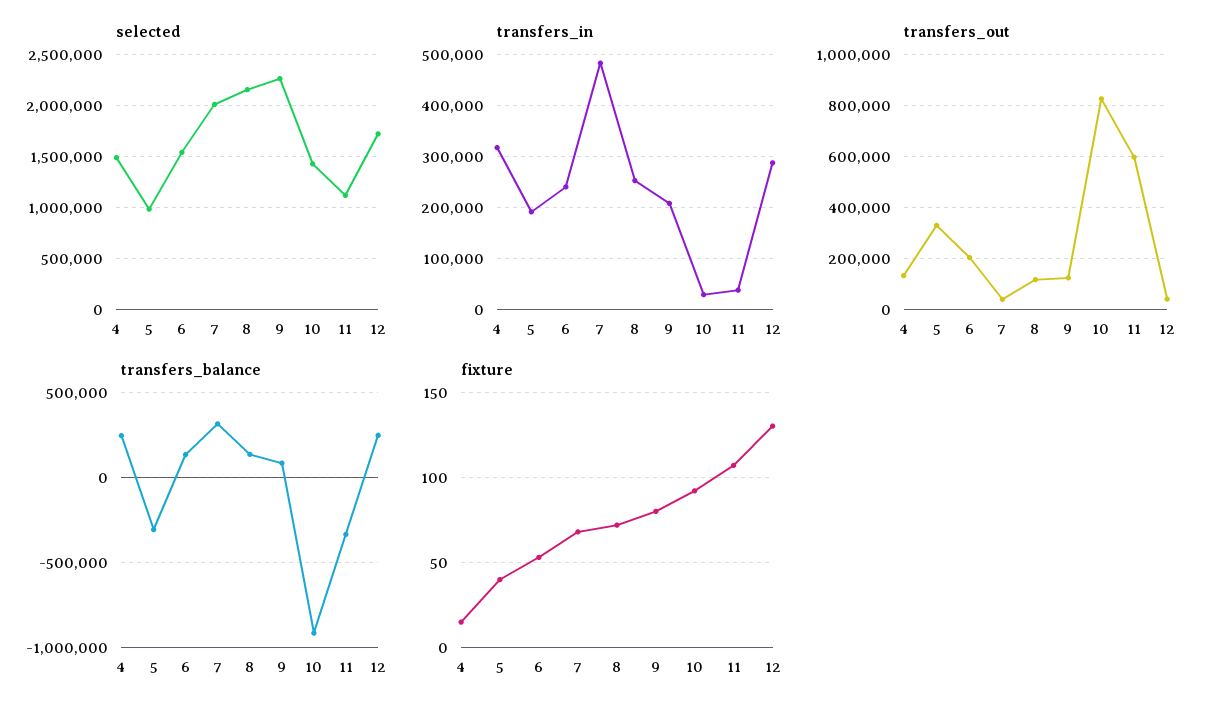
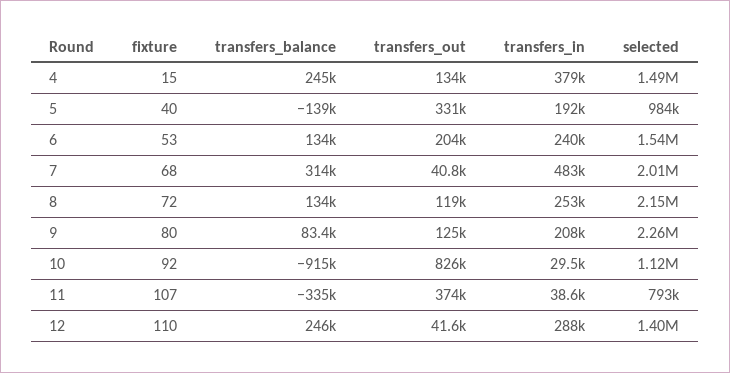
selected, 10: 1400000 -> 1120000
selected, 11: 1100000 -> 793000
selected, 12: 1700000 -> 1400000
transfers_in, 4: 320000 -> 379000
transfers_out, 11: 600000 -> 374000
transfers_balance, 5: -300000 -> -139000
fixture, 12: 130 -> 110

